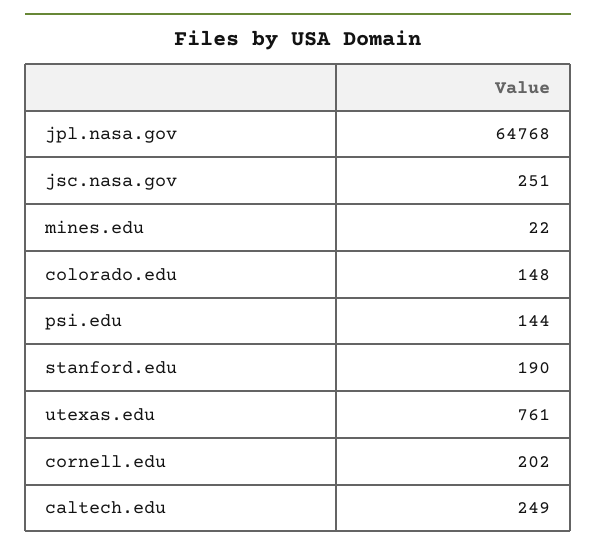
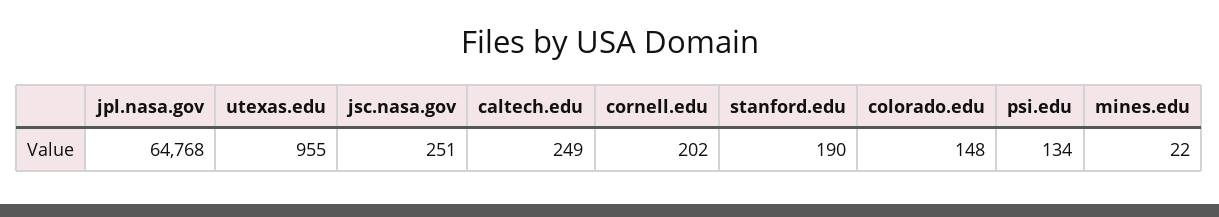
psi.edu: 144 -> 134
utexas.edu: 761 -> 955

